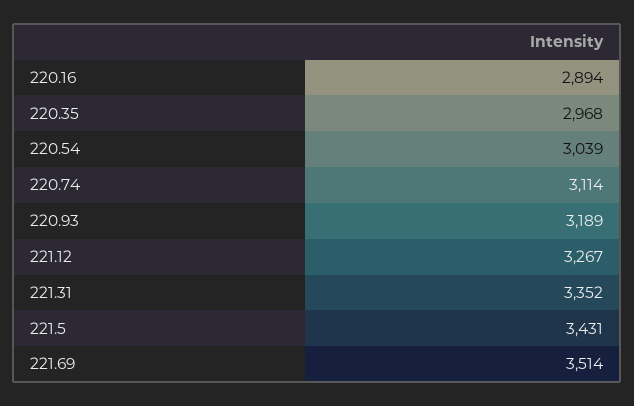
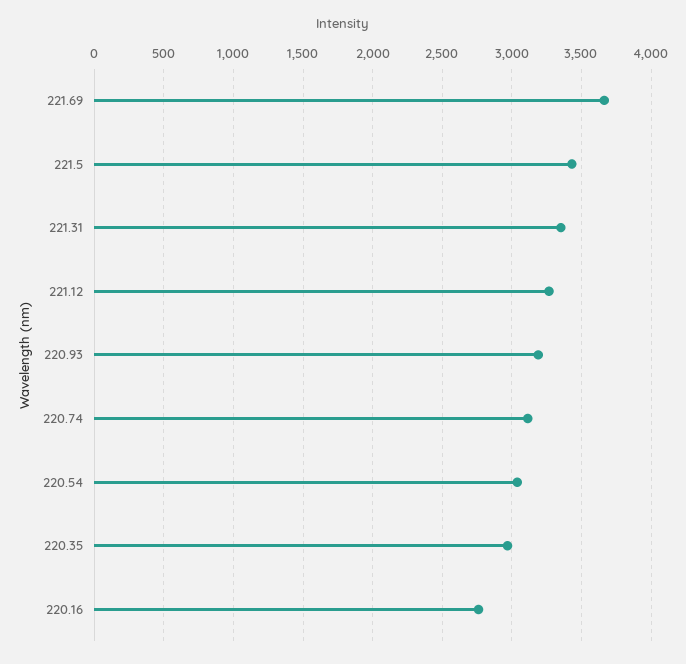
220.16: 2894 -> 2750
221.69: 3514 -> 3650

